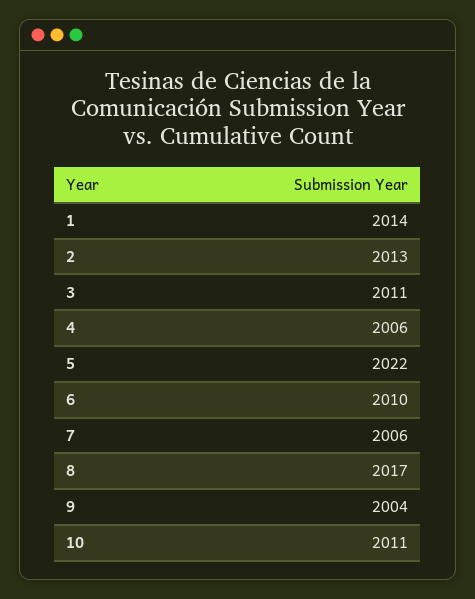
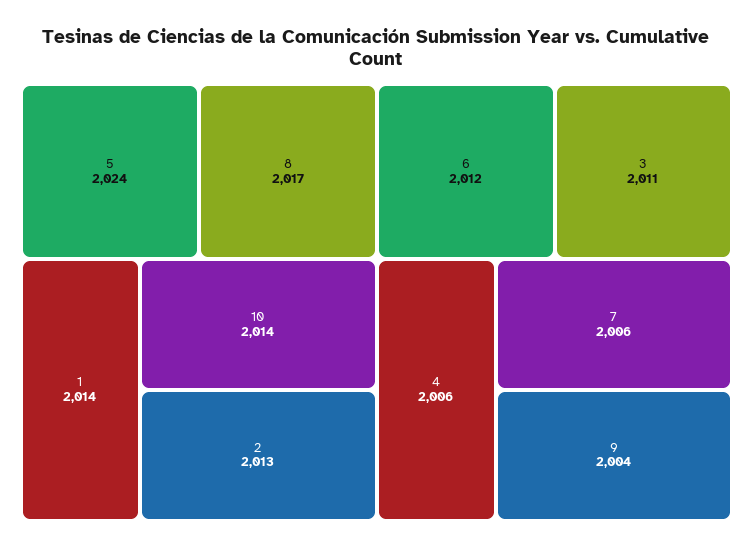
5: 2022 -> 2024
6: 2010 -> 2012
10: 2011 -> 2014

